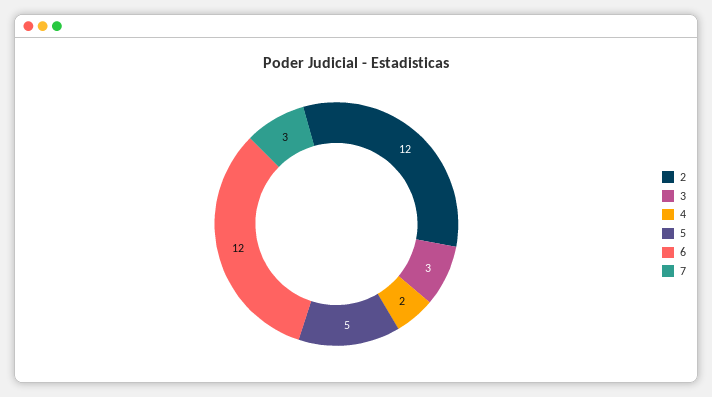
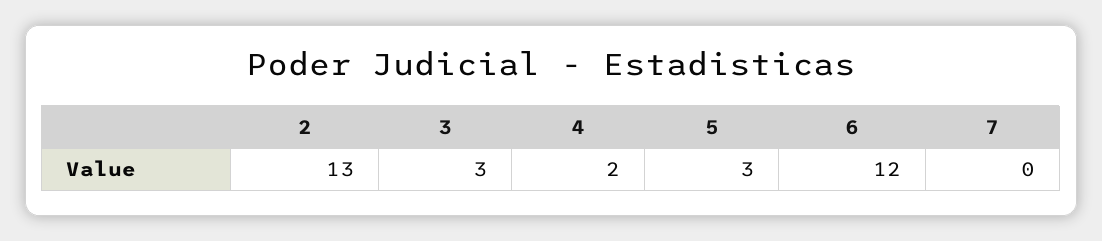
2: 12 -> 13
5: 5 -> 3
7: 3 -> 0

